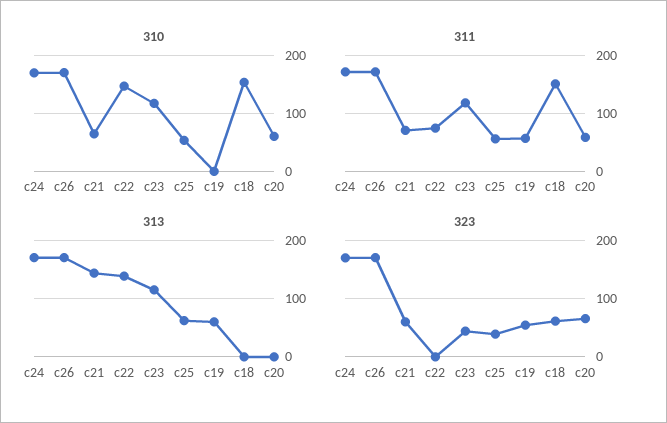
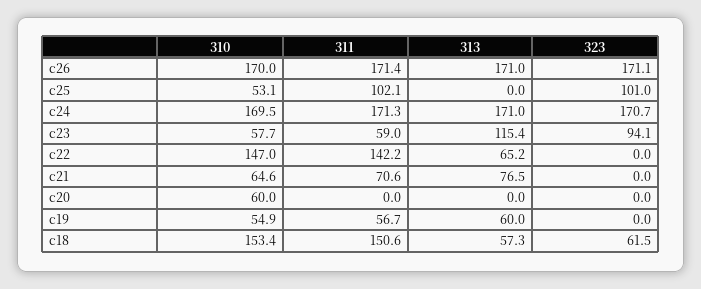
310, c23: 120 -> 57.7
310, c19: 0 -> 54.9
311, c22: 80 -> 142.2
311, c23: 120 -> 59
311, c25: 60 -> 102.1
311, c20: 60 -> 0
313, c21: 140 -> 76.5
313, c22: 140 -> 65.2
313, c25: 60 -> 0
313, c18: 0 -> 57.3
323, c21: 60 -> 0
323, c23: 40 -> 94.1
323, c25: 40 -> 101
323, c19: 60 -> 0
323, c20: 60 -> 0

